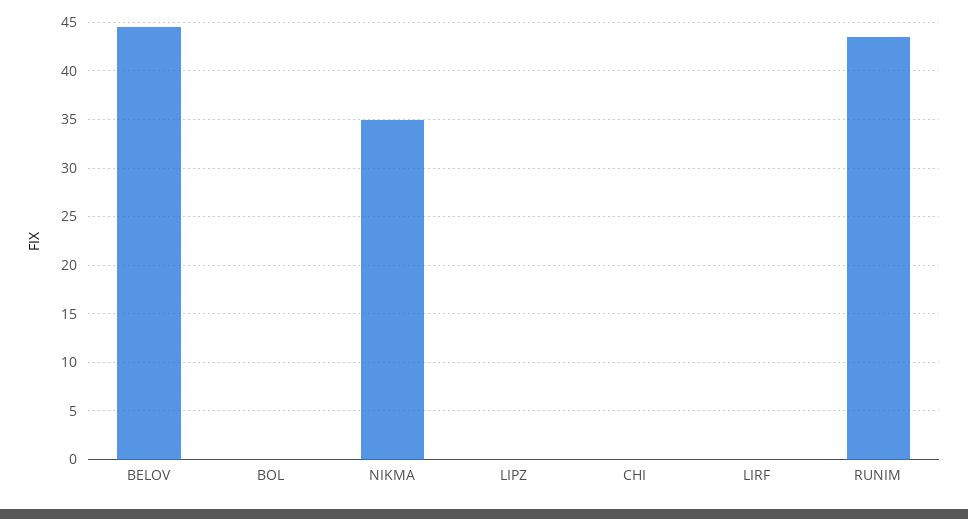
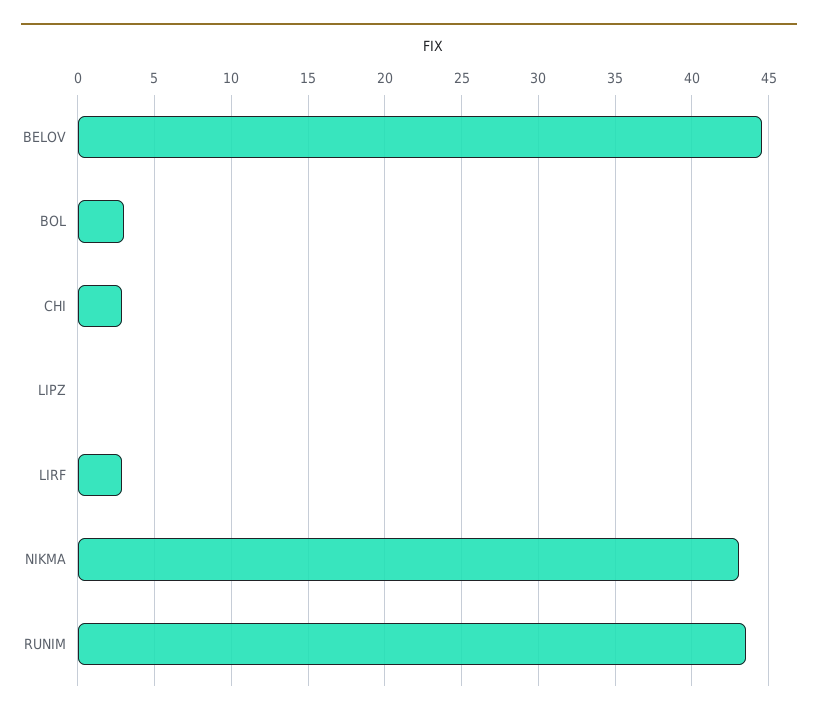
BOL: 0 -> 3
NIKMA: 35 -> 43
CHI: 0 -> 3
LIRF: 0 -> 3

